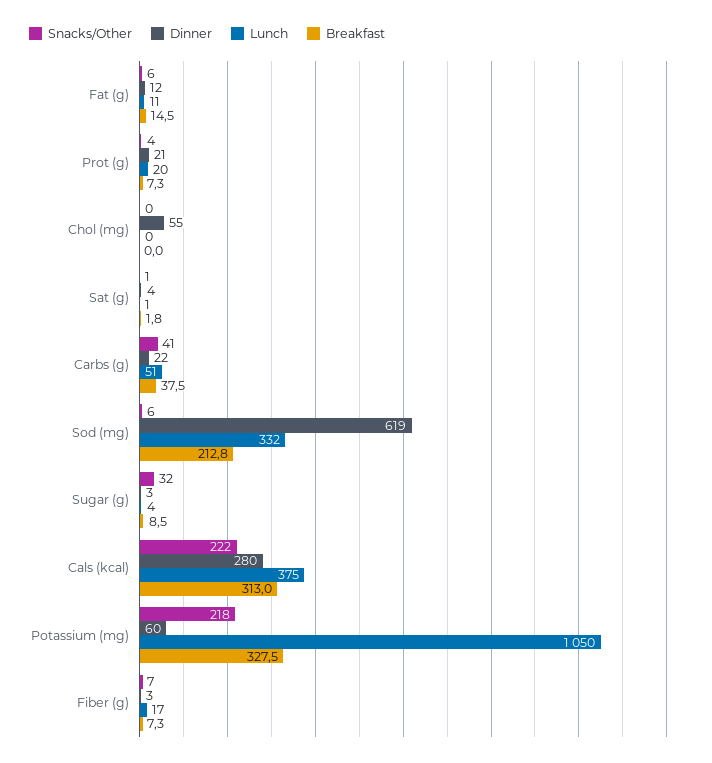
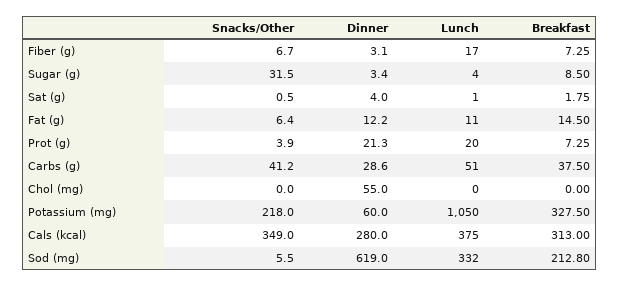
Dinner, Carbs (g): 22 -> 28.6
Snacks/Other, Cals (kcal): 222 -> 349

